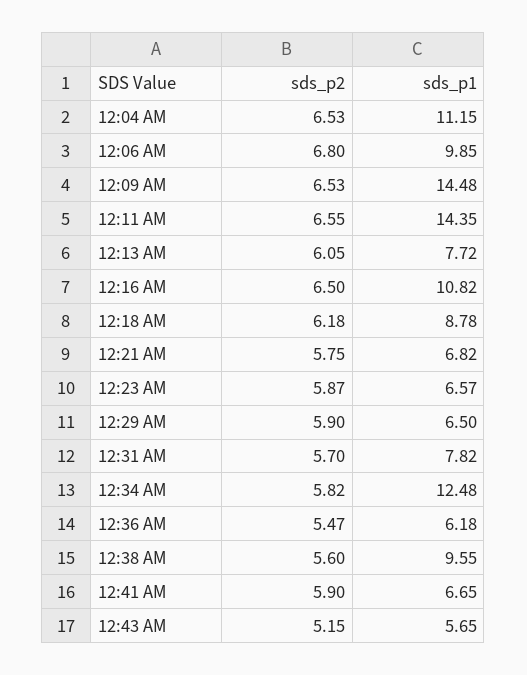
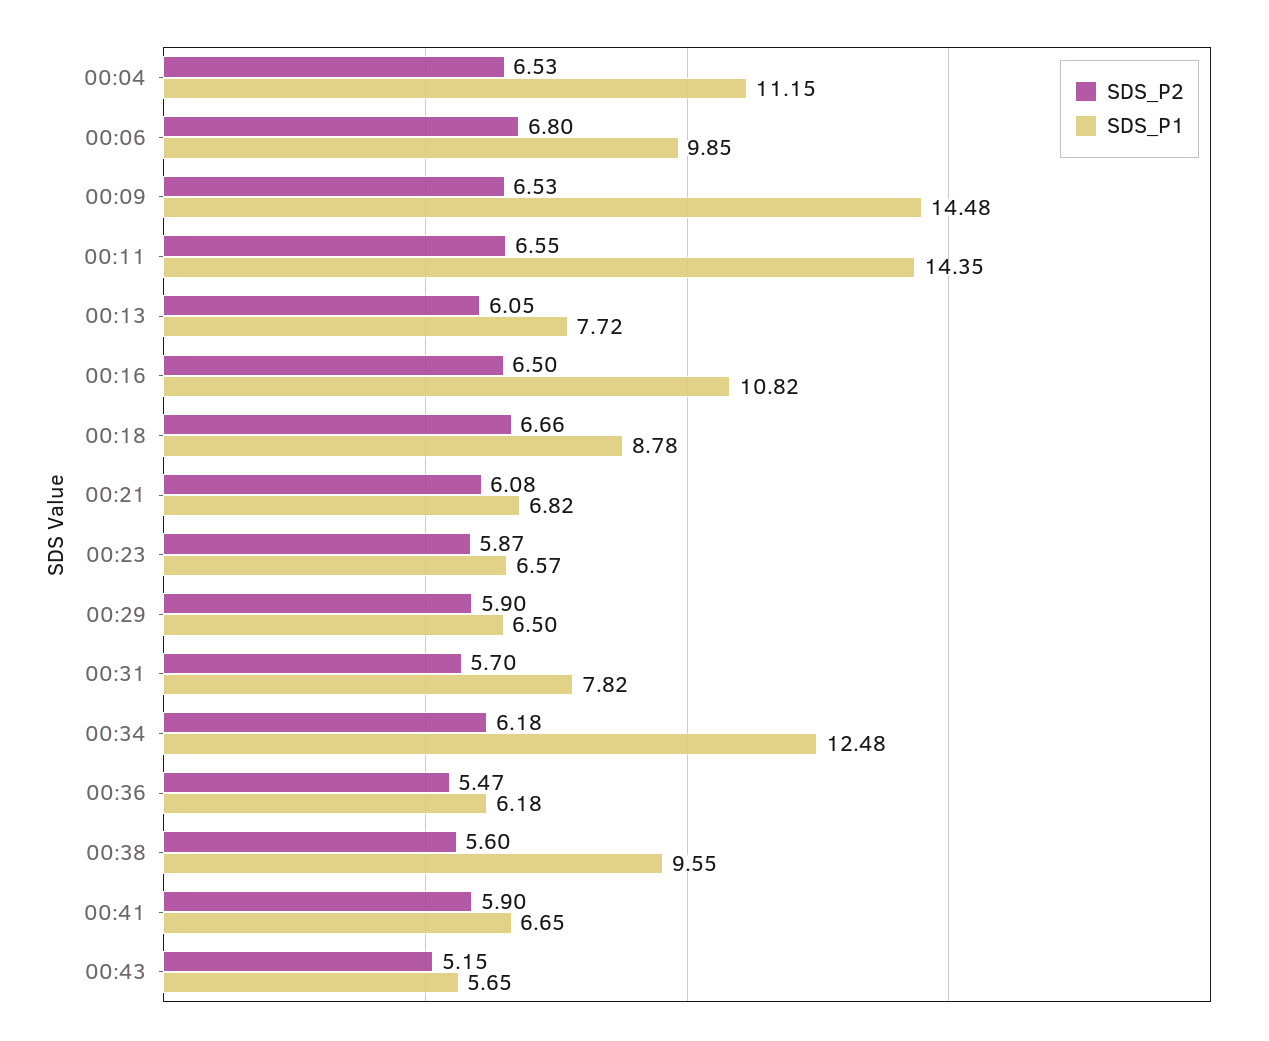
sds_p2, 12:18 AM: 6.18 -> 6.66
sds_p2, 12:21 AM: 5.75 -> 6.08
sds_p2, 12:34 AM: 5.82 -> 6.18

